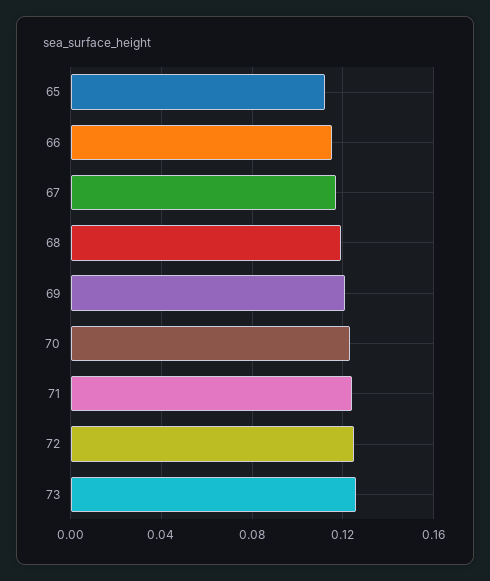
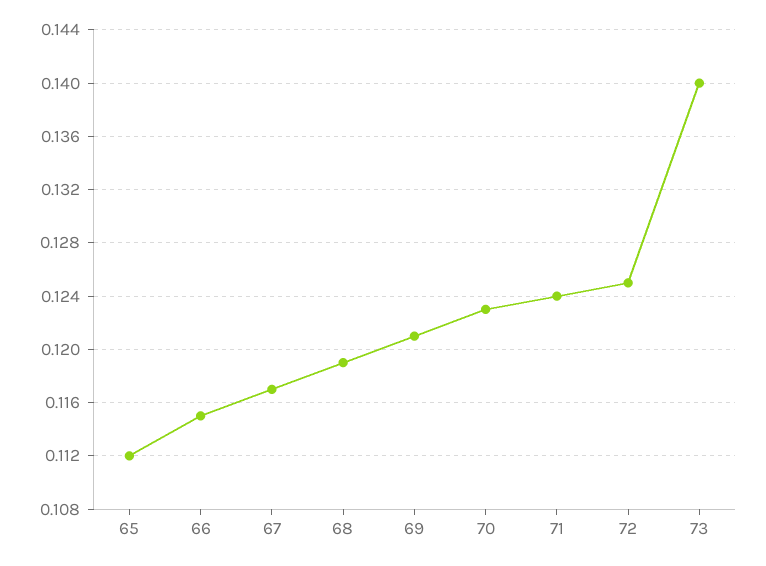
73: 0.125 -> 0.14

